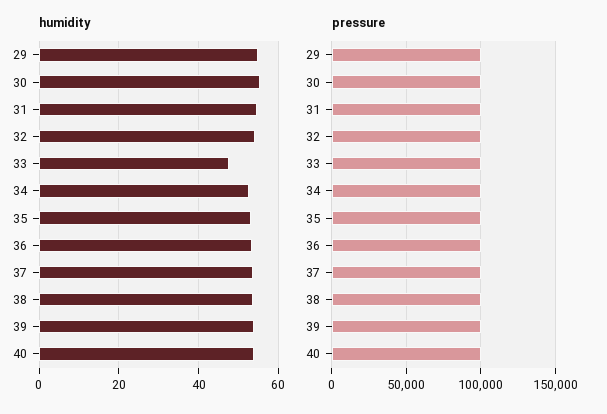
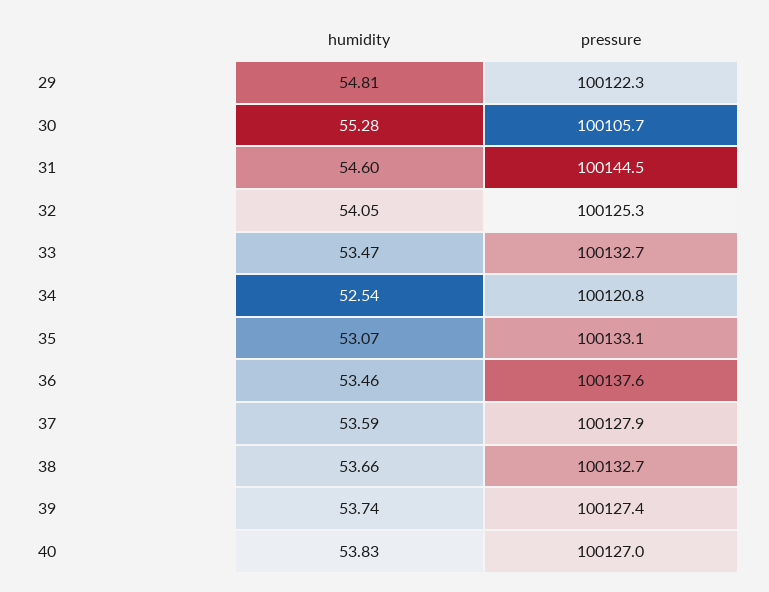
humidity, 33: 48 -> 53.47

